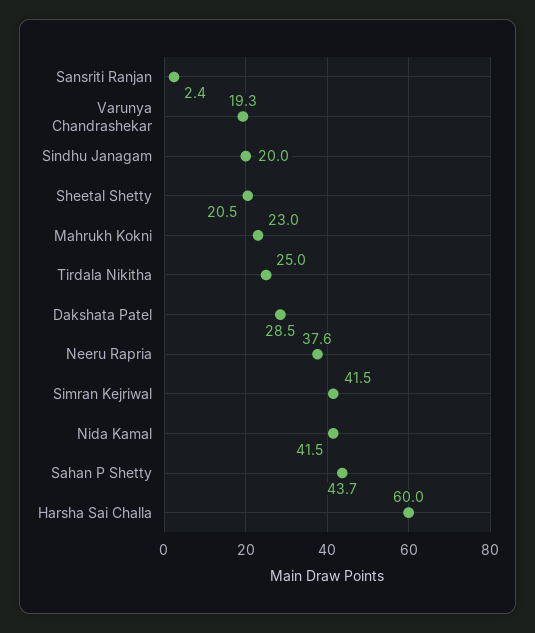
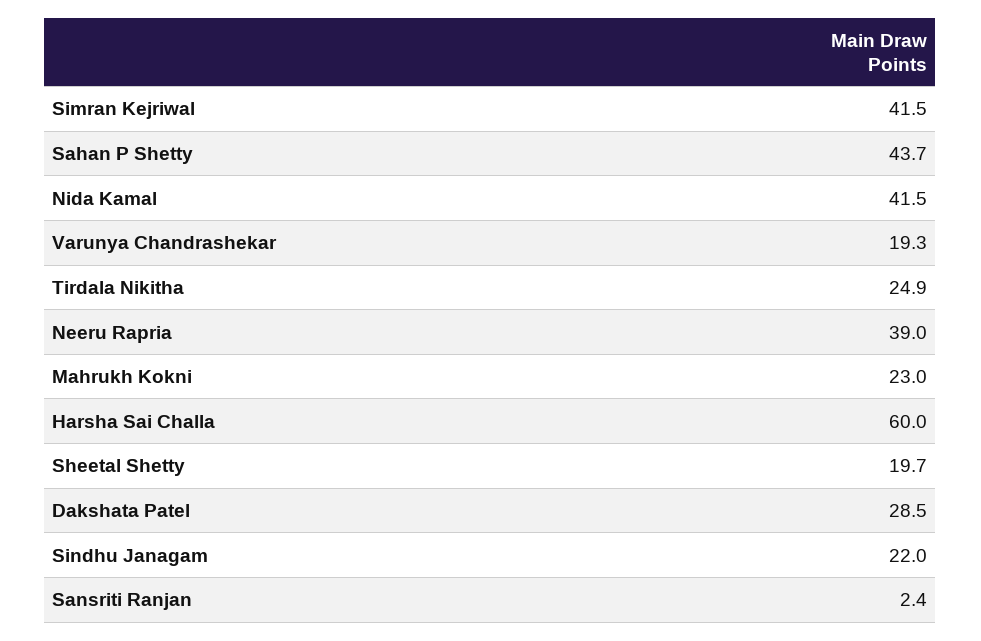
Sindhu Janagam: 20 -> 22
Sheetal Shetty: 20.5 -> 19.7
Tirdala Nikitha: 25 -> 24.9
Neeru Rapria: 37.6 -> 39

